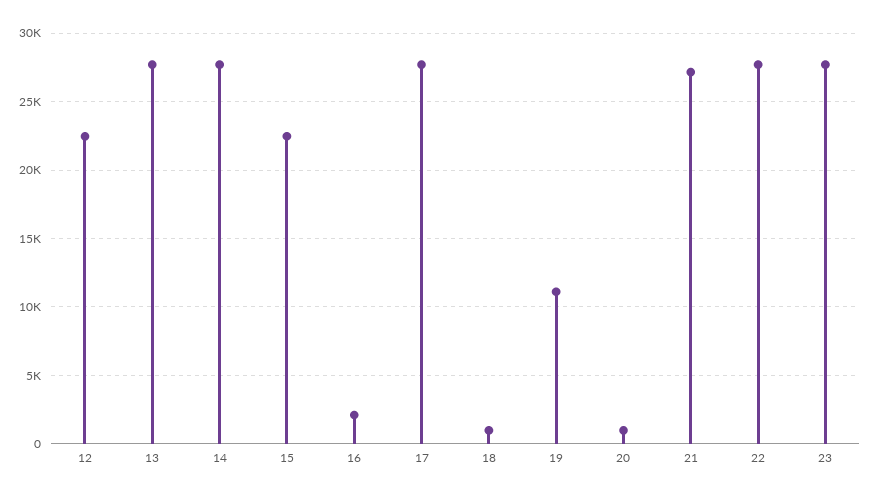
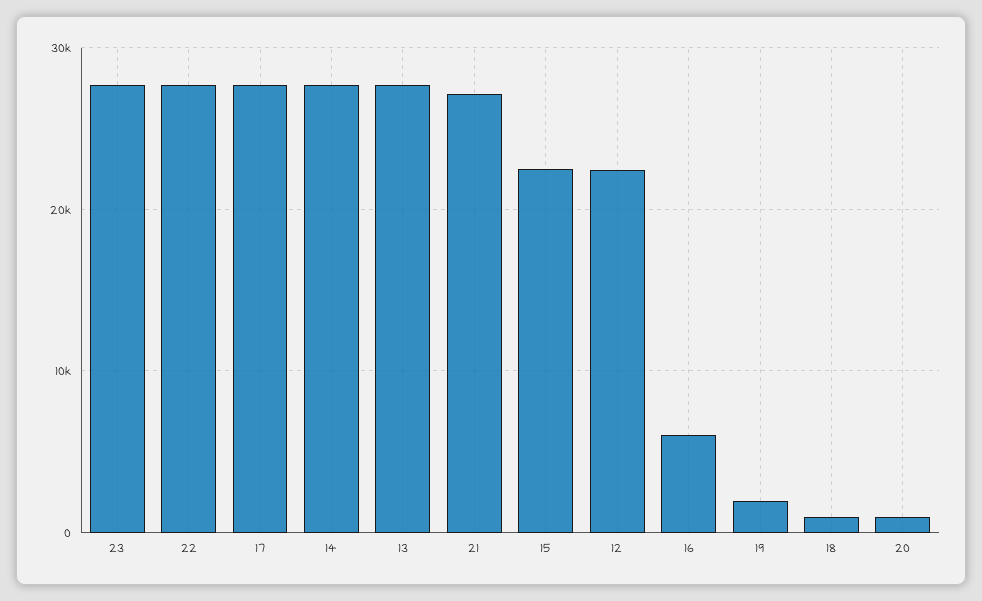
16: 2000 -> 6000
19: 11000 -> 2000

